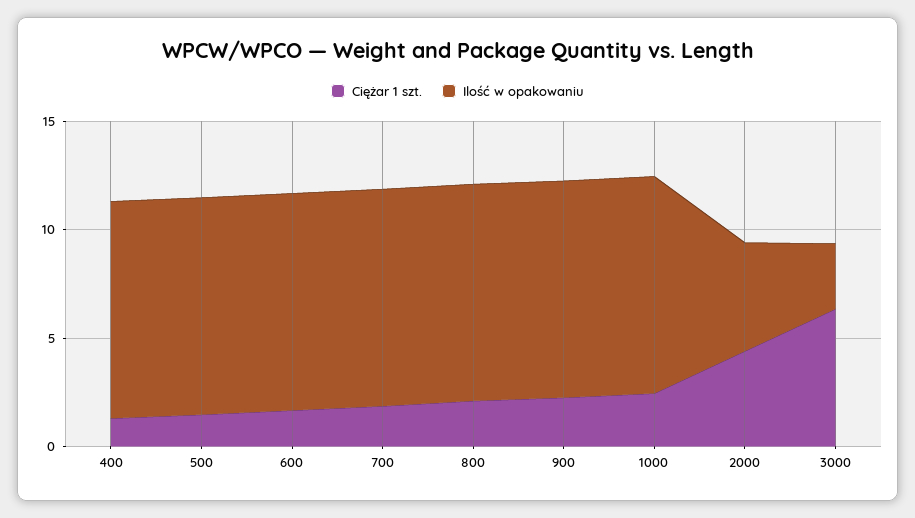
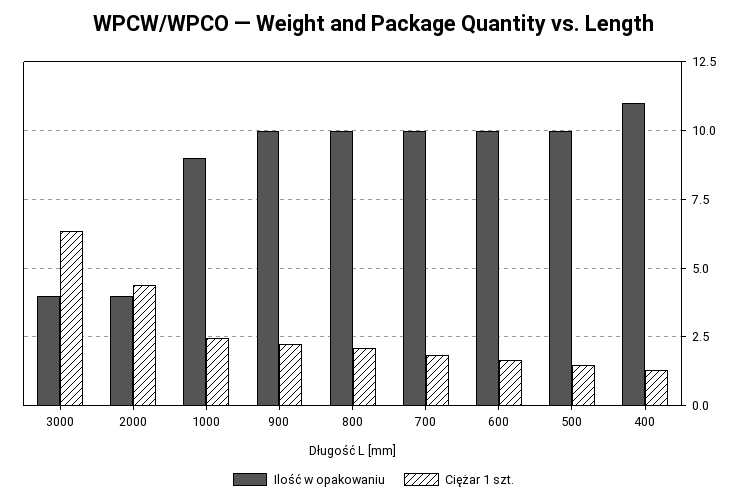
Ilość w opakowaniu, 400: 10 -> 11
Ilość w opakowaniu, 1000: 10 -> 9
Ilość w opakowaniu, 2000: 5 -> 4
Ilość w opakowaniu, 3000: 3 -> 4

